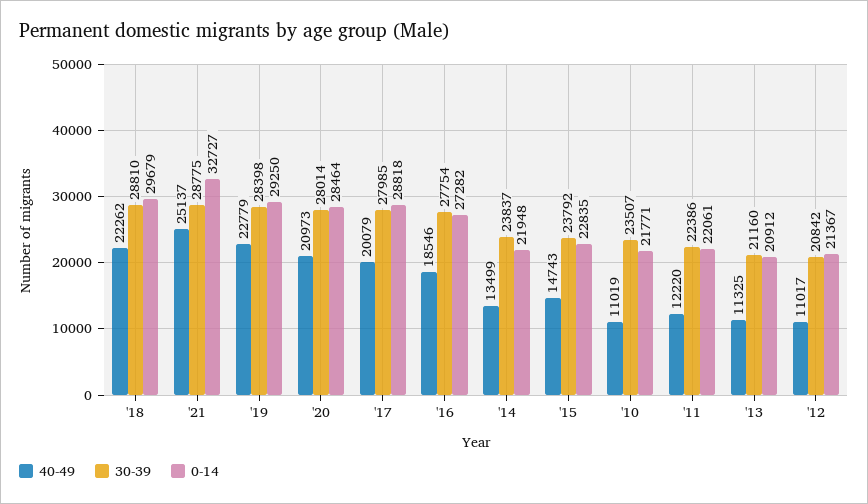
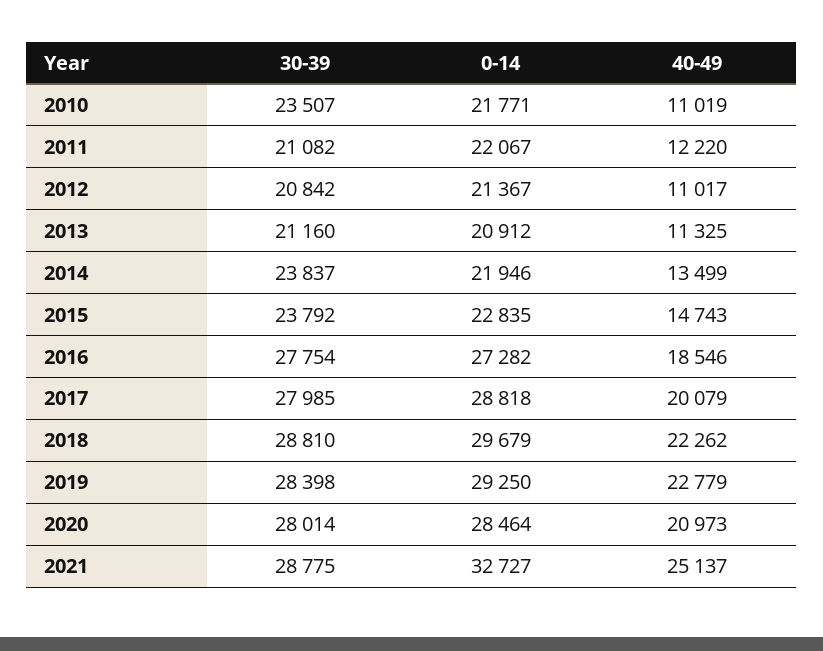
0-14, '14: 21948 -> 21946
30-39, '11: 22386 -> 21082
0-14, '11: 22061 -> 22067

